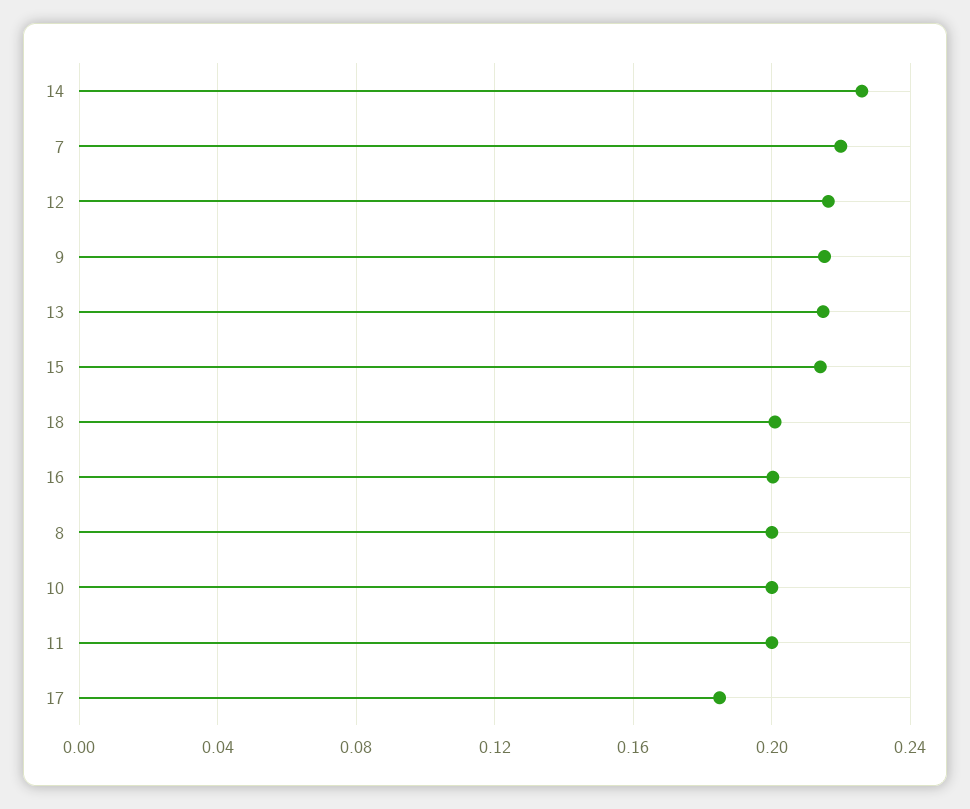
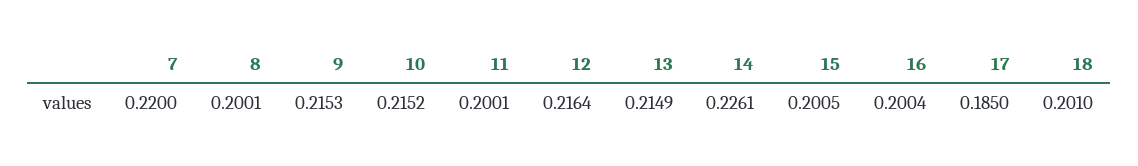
15: 0.215 -> 0.2005
10: 0.2 -> 0.2152

